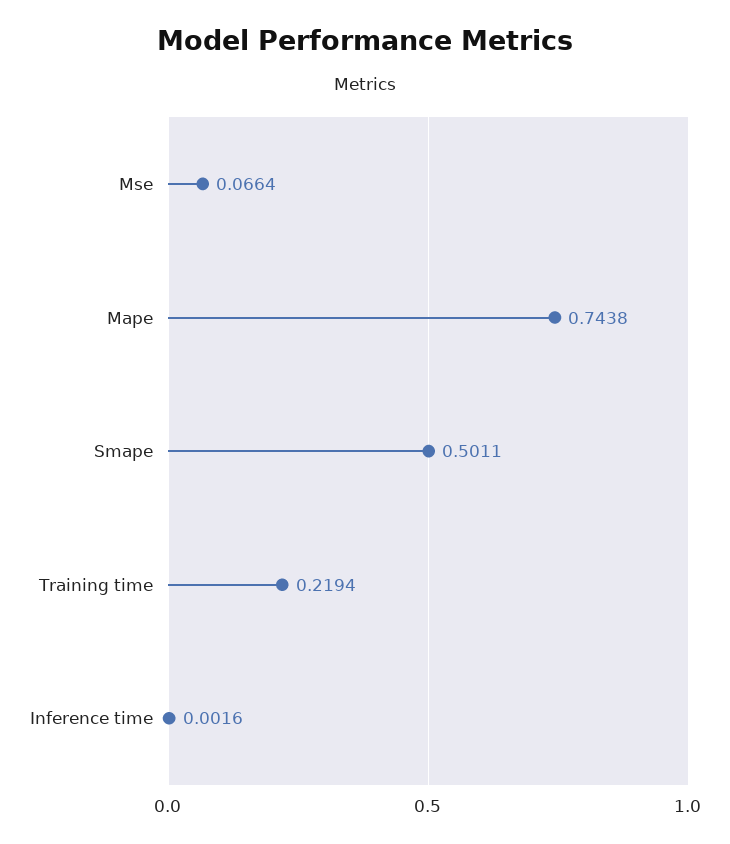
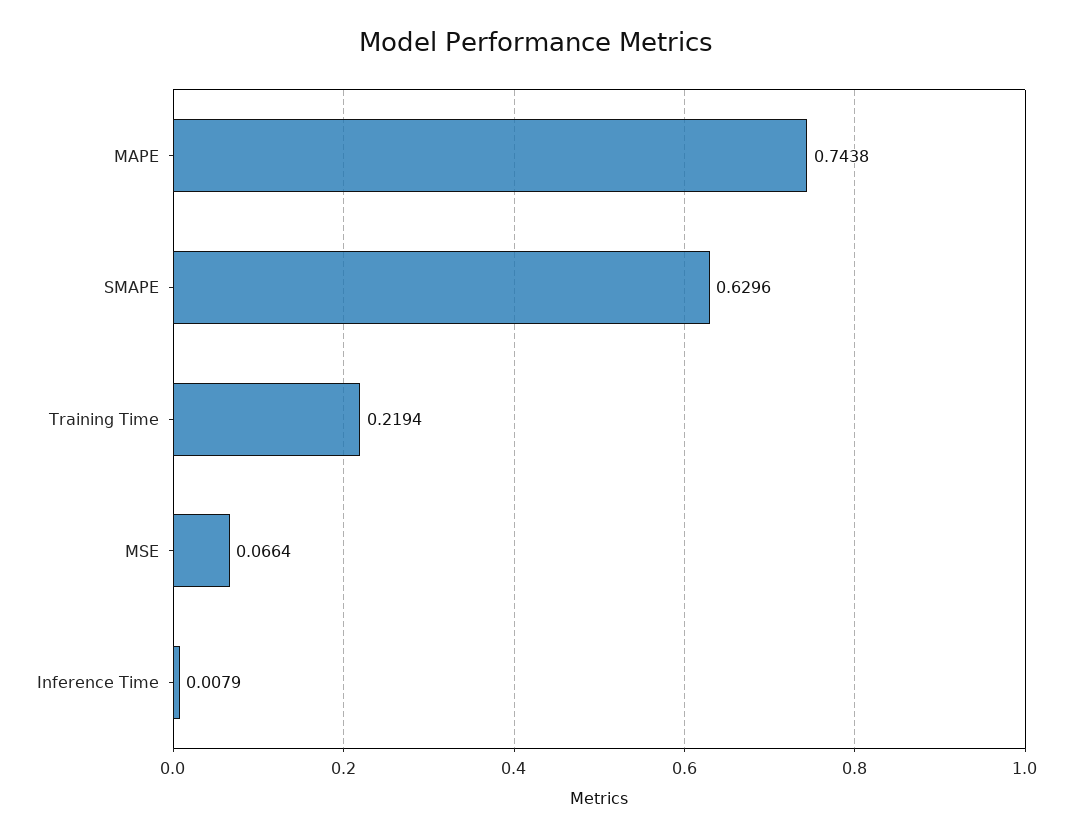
Smape: 0.5011 -> 0.6296
Inference time: 0.0016 -> 0.0079

